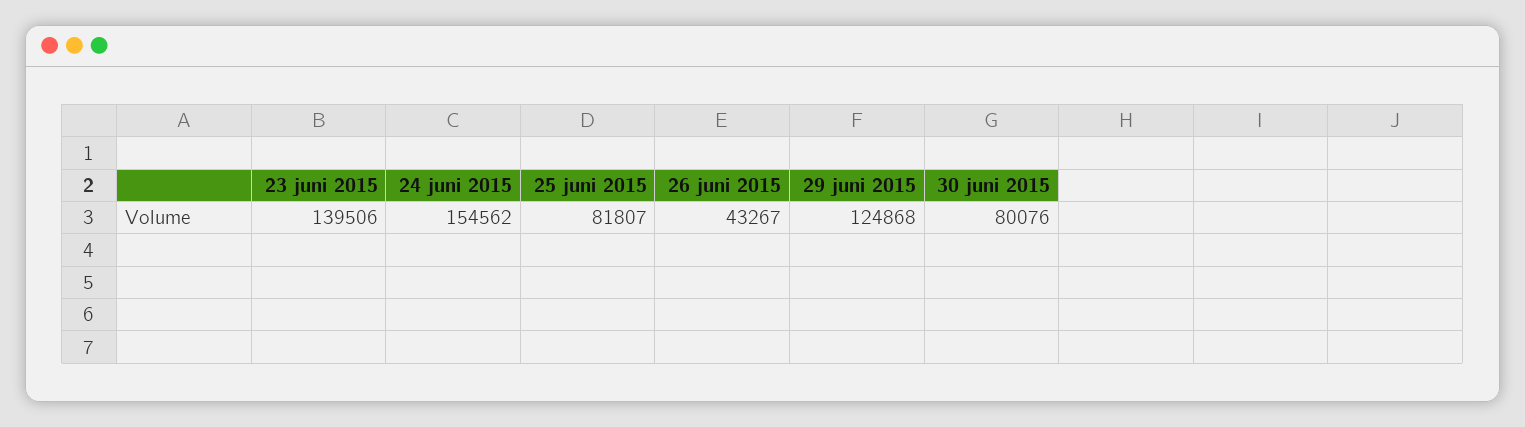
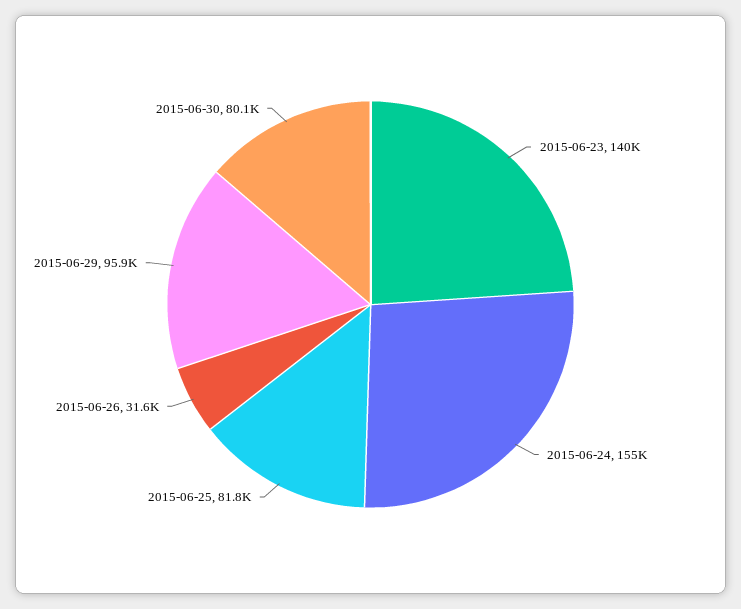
26 juni 2015: 43267 -> 31600
29 juni 2015: 124868 -> 95900

